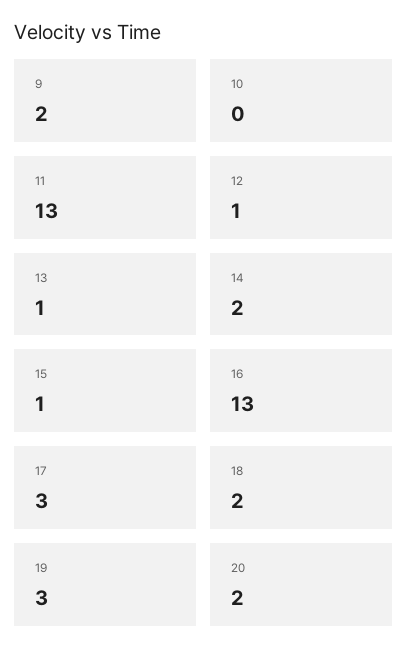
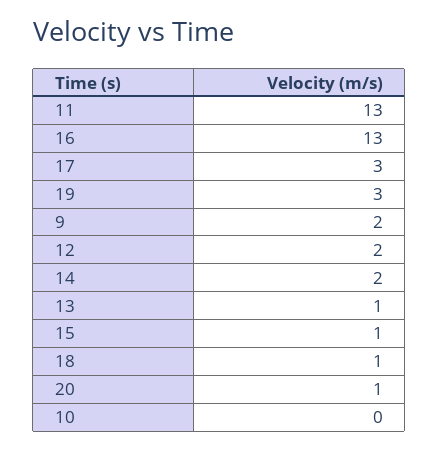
12: 1 -> 2
18: 2 -> 1
20: 2 -> 1

